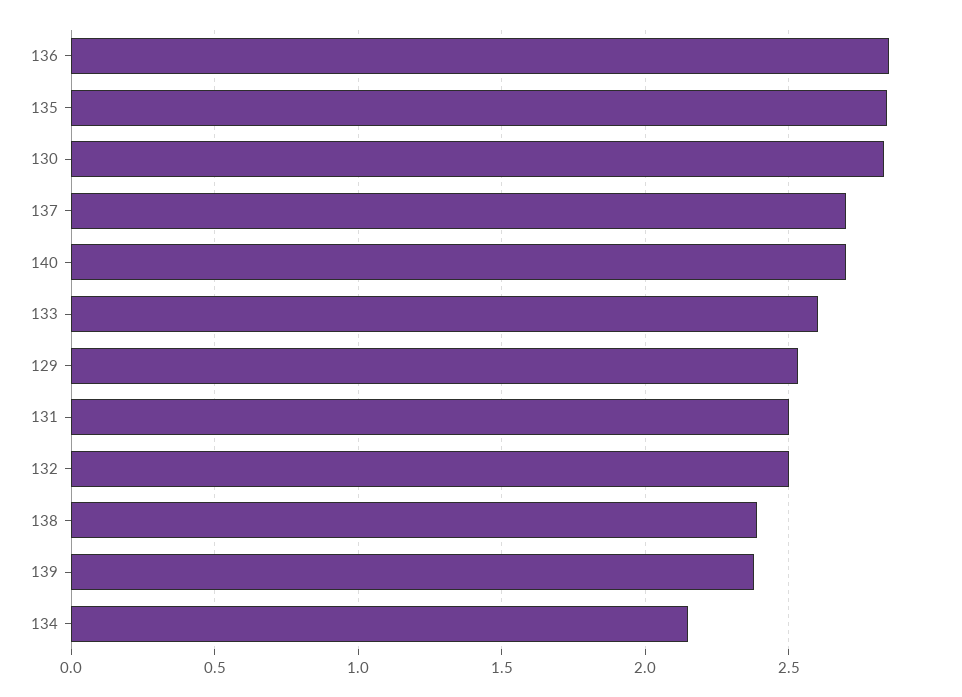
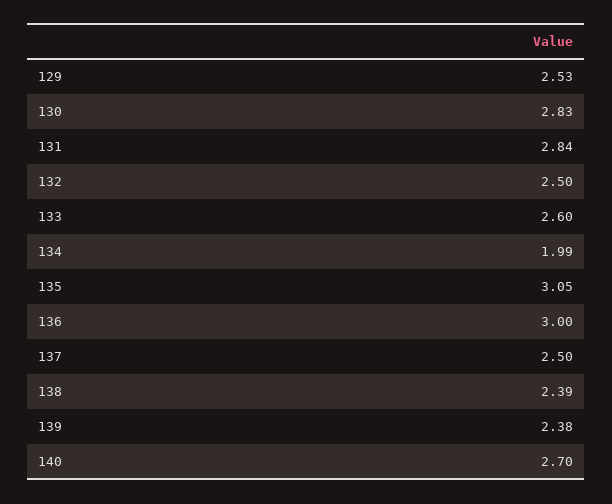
136: 2.85 -> 3
135: 2.85 -> 3.05
137: 2.7 -> 2.5
131: 2.5 -> 2.84
134: 2.15 -> 1.99

